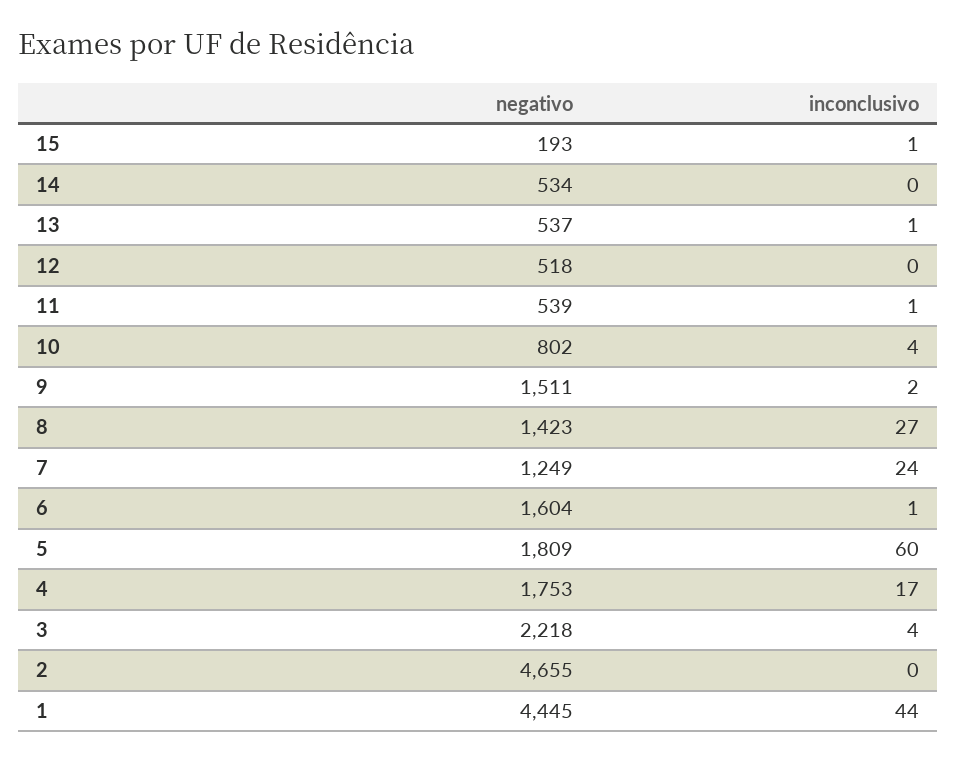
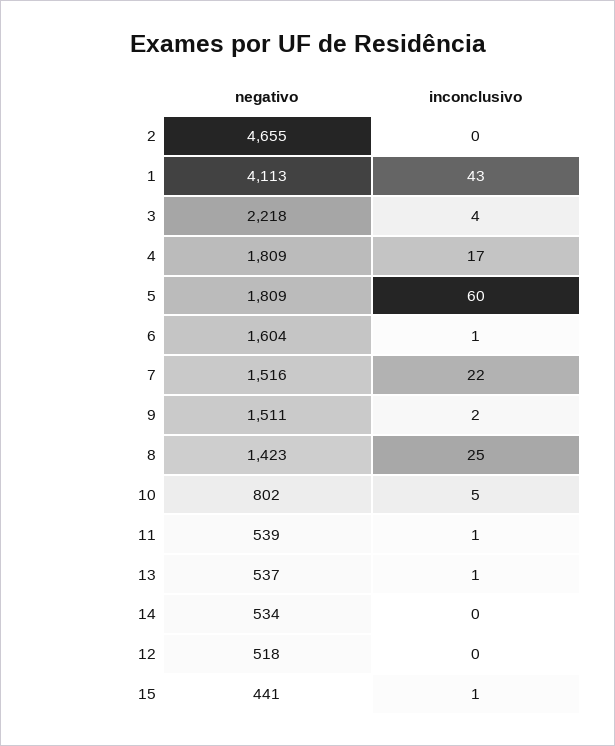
negativo, 15: 193 -> 441
inconclusivo, 10: 4 -> 5
inconclusivo, 8: 27 -> 25
negativo, 7: 1249 -> 1516
inconclusivo, 7: 24 -> 22
negativo, 4: 1753 -> 1809
negativo, 1: 4445 -> 4113
inconclusivo, 1: 44 -> 43

